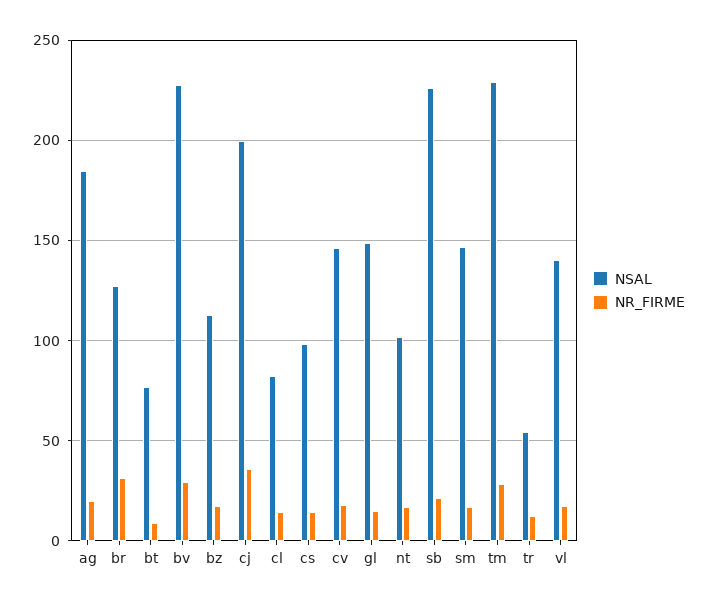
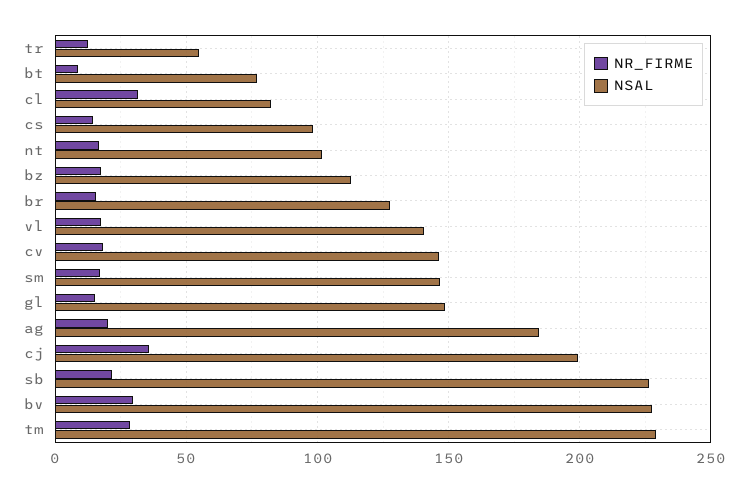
NR_FIRME, br: 30 -> 15
NR_FIRME, cl: 15 -> 30

